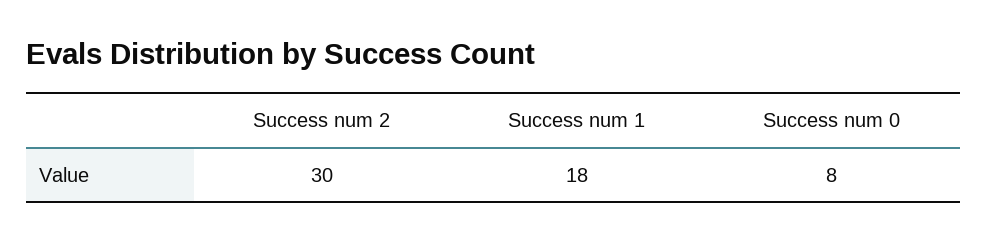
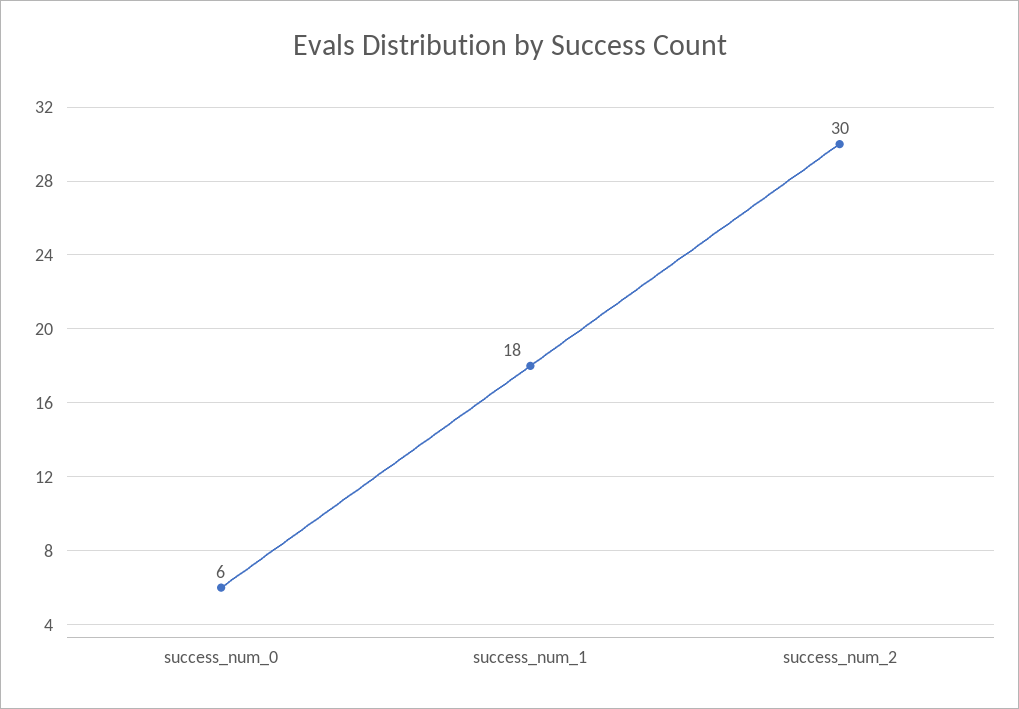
Success num 0: 8 -> 6

